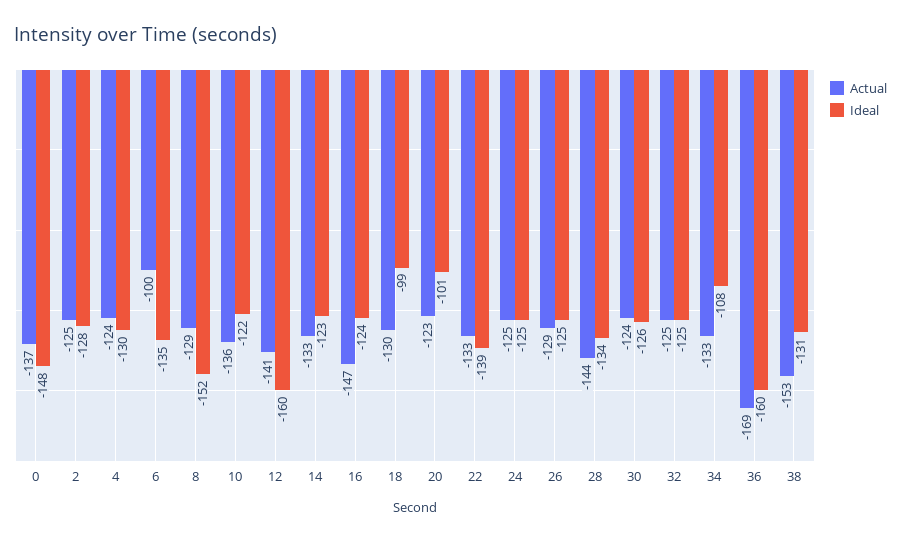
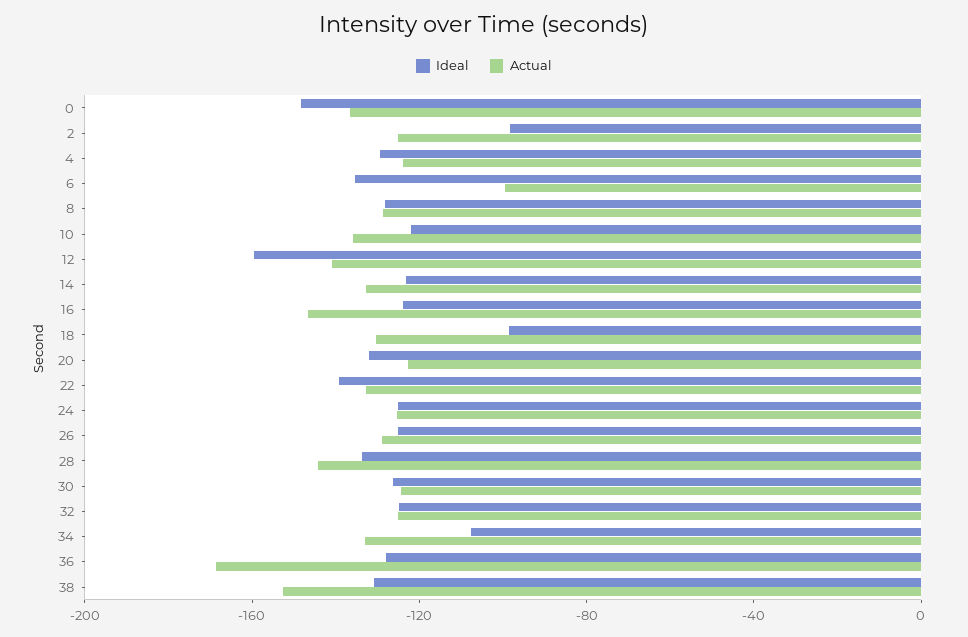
Ideal, 2: -128 -> -100
Ideal, 8: -152 -> -130
Ideal, 20: -101 -> -130
Ideal, 36: -160 -> -130

